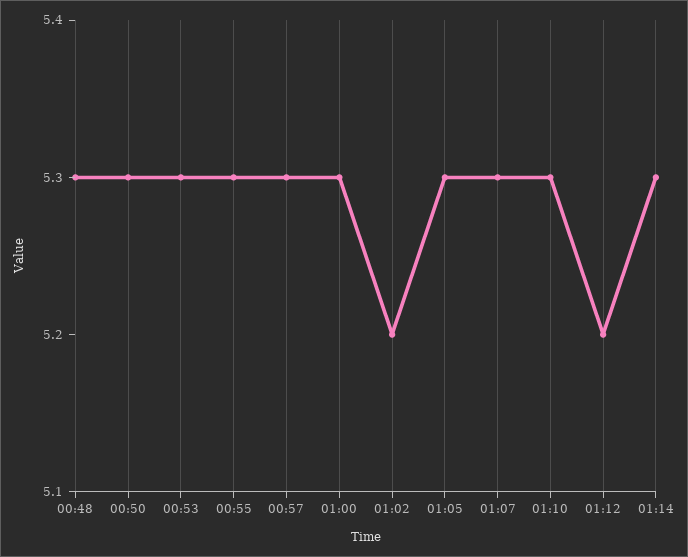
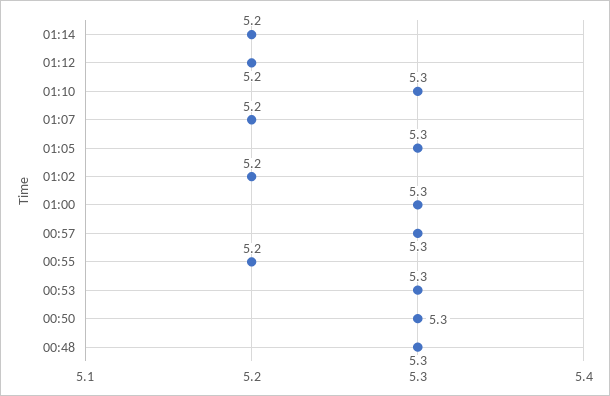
00:55: 5.3 -> 5.2
01:07: 5.3 -> 5.2
01:14: 5.3 -> 5.2

